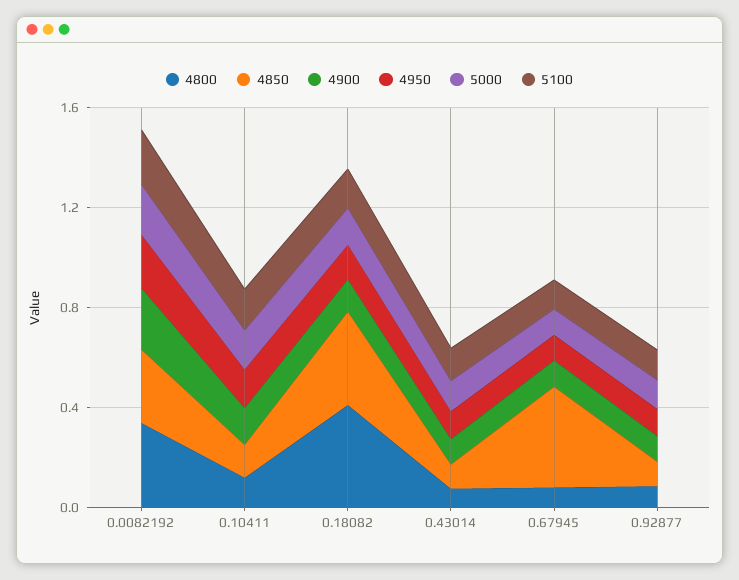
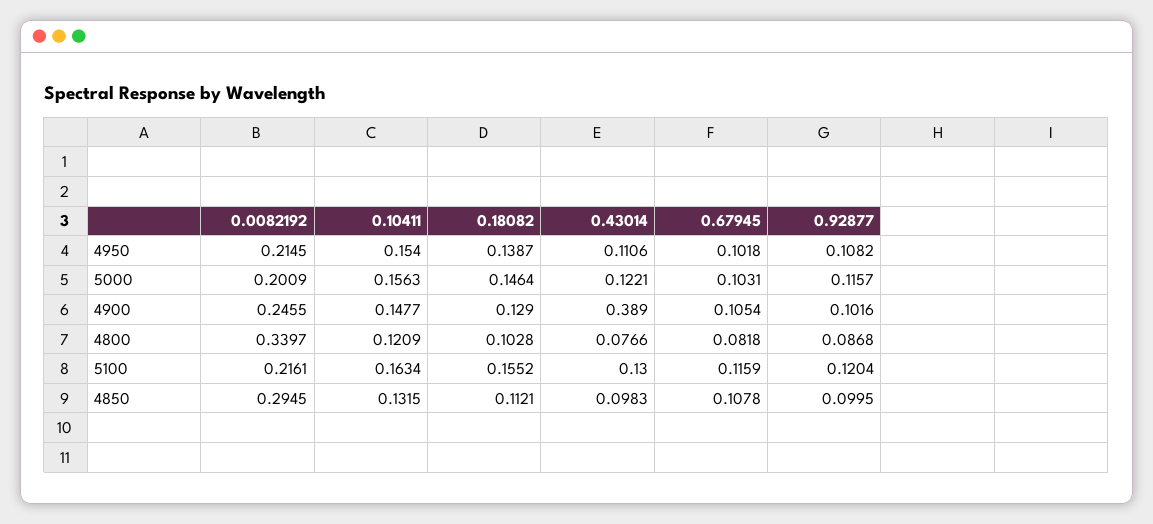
4800, 0.18082: 0.4 -> 0.1028
4850, 0.18082: 0.4 -> 0.1121
4900, 0.43014: 0.1 -> 0.389
4850, 0.67945: 0.4 -> 0.1078

